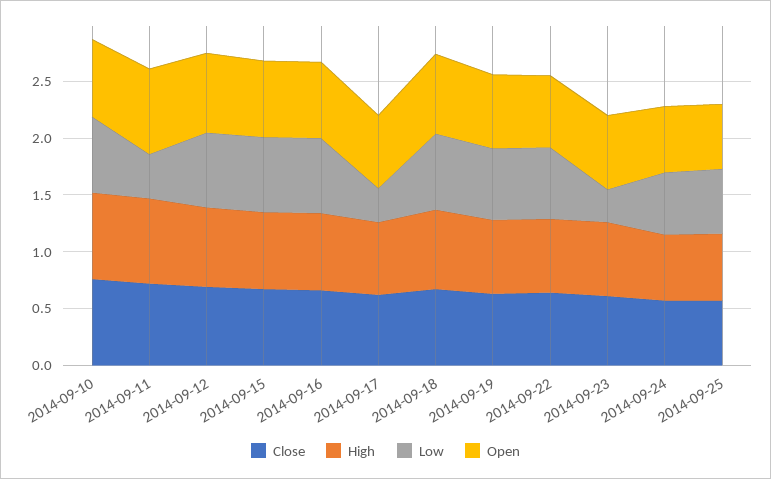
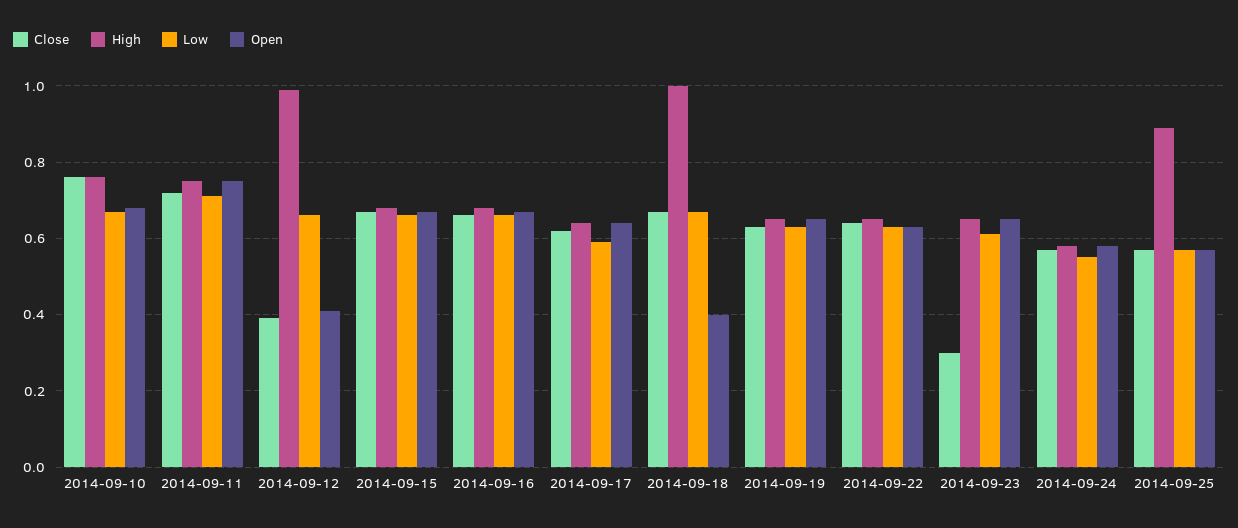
Low, 2014-09-11: 0.4 -> 0.7
Close, 2014-09-12: 0.7 -> 0.4
High, 2014-09-12: 0.7 -> 1
Open, 2014-09-12: 0.7 -> 0.4
Low, 2014-09-17: 0.3 -> 0.6
High, 2014-09-18: 0.7 -> 1
Open, 2014-09-18: 0.7 -> 0.4
Close, 2014-09-23: 0.6 -> 0.3
Low, 2014-09-23: 0.3 -> 0.6
High, 2014-09-25: 0.6 -> 0.9

